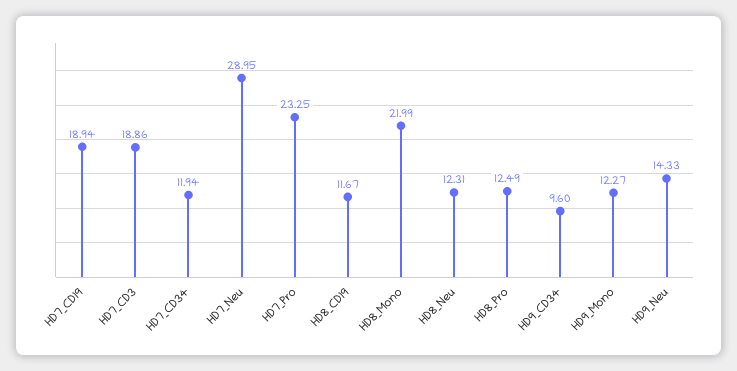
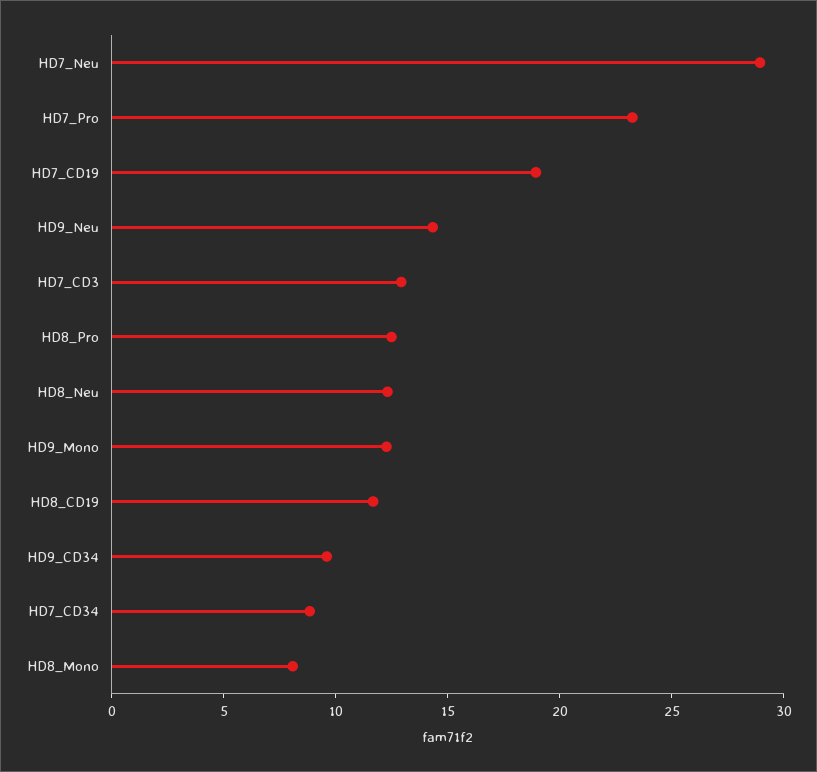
HD7_CD3: 18.86 -> 13
HD7_CD34: 11.94 -> 9
HD8_Mono: 21.99 -> 8

